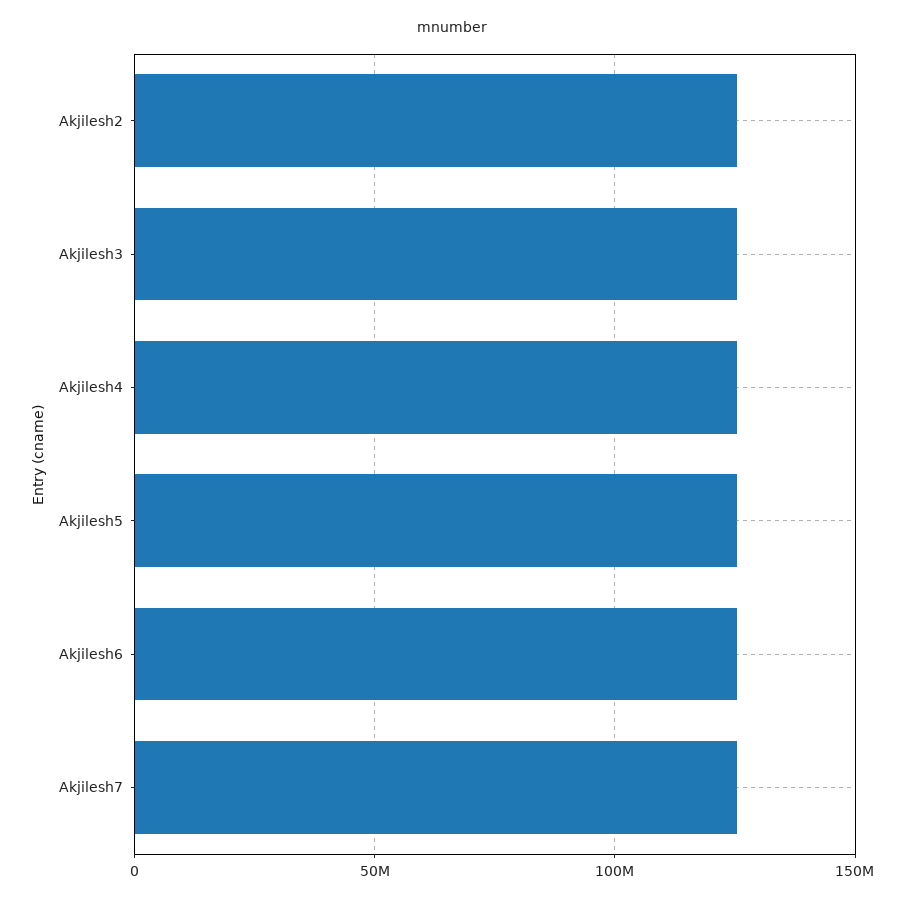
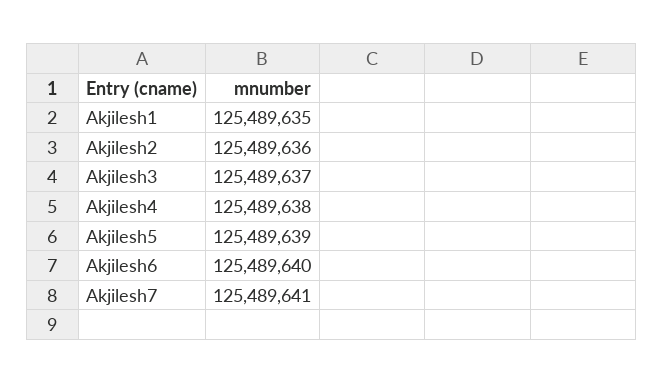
Akjilesh1: none -> 125489635

